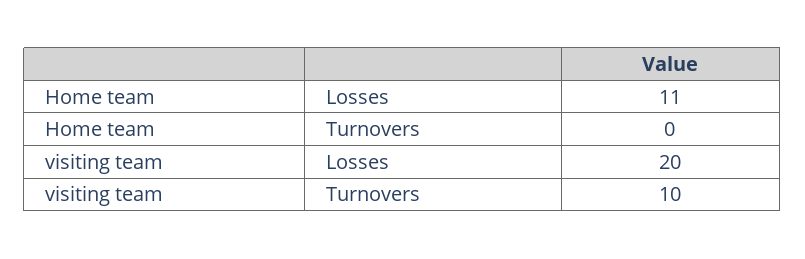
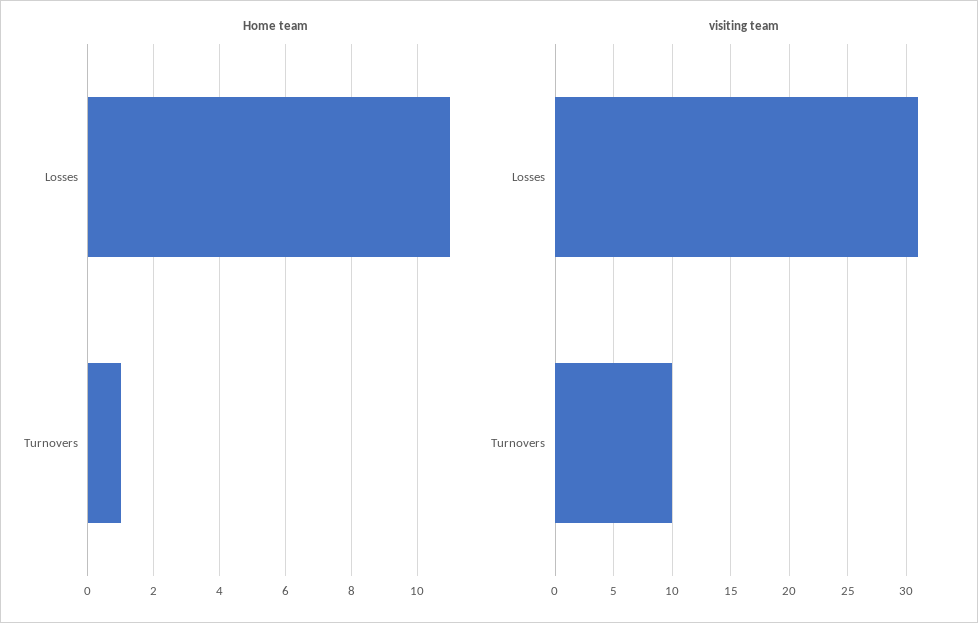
Home team, Turnovers: 0 -> 1
visiting team, Losses: 20 -> 31

